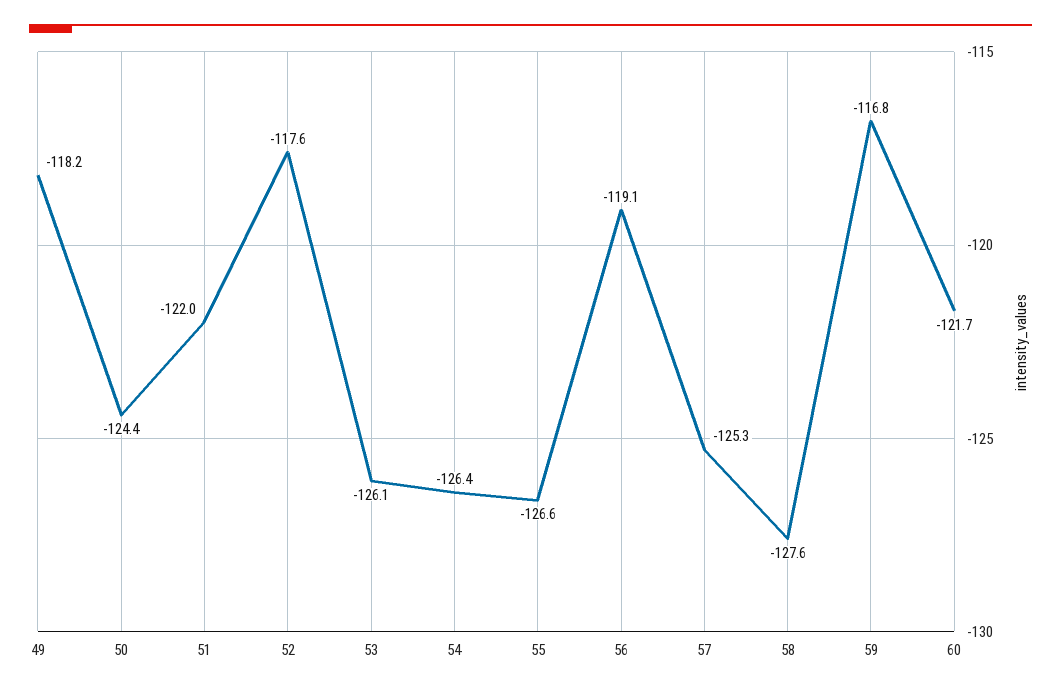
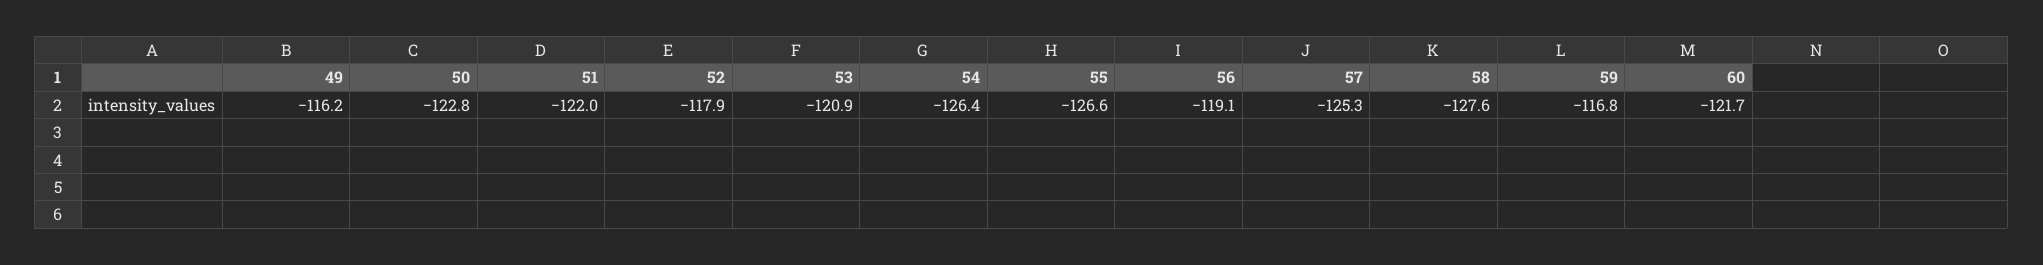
49: -118.2 -> -116.2
50: -124.4 -> -122.8
52: -117.6 -> -117.9
53: -126.1 -> -120.9

